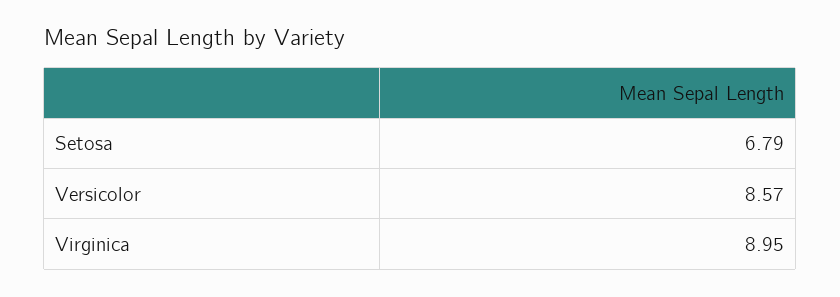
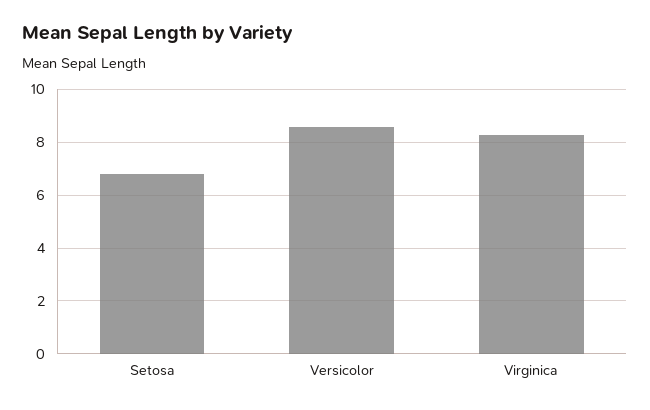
Virginica: 8.95 -> 8.25

